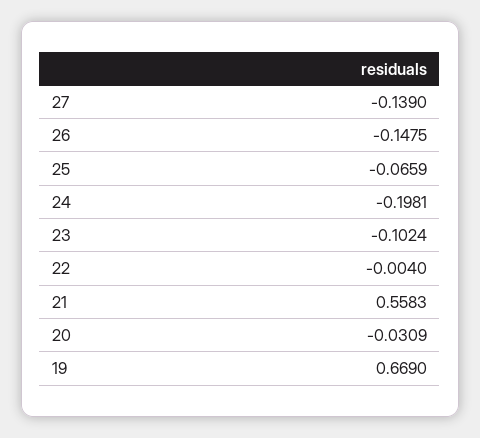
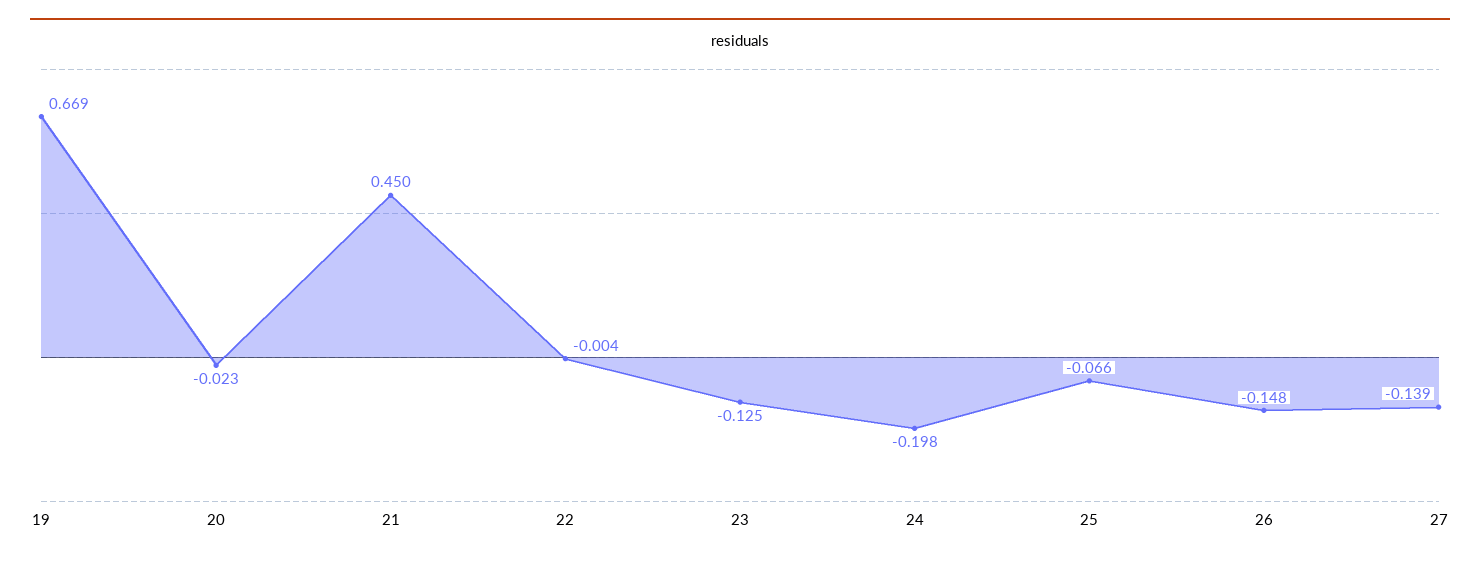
23: -0.1024 -> -0.125
21: 0.5583 -> 0.45
20: -0.0309 -> -0.023

